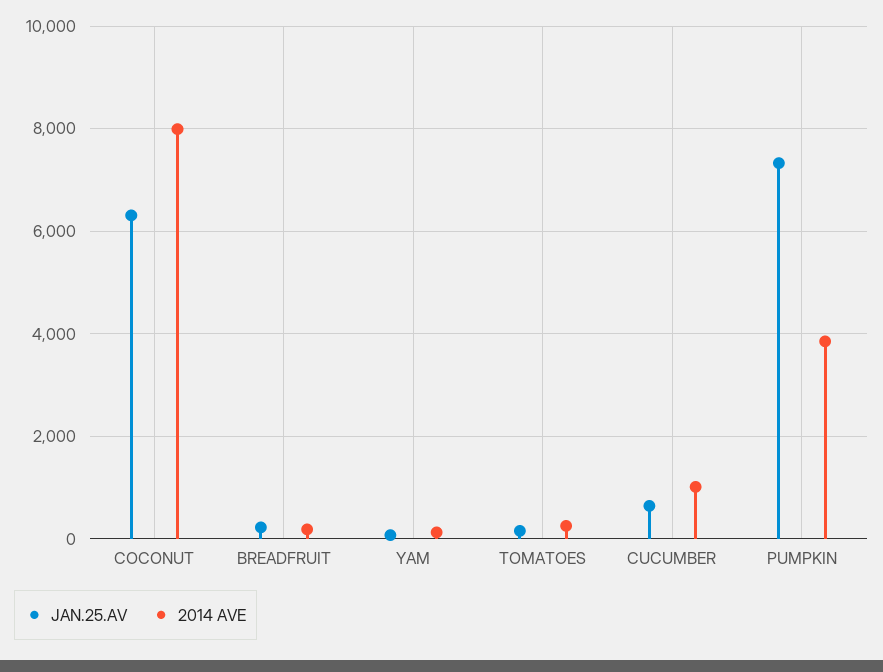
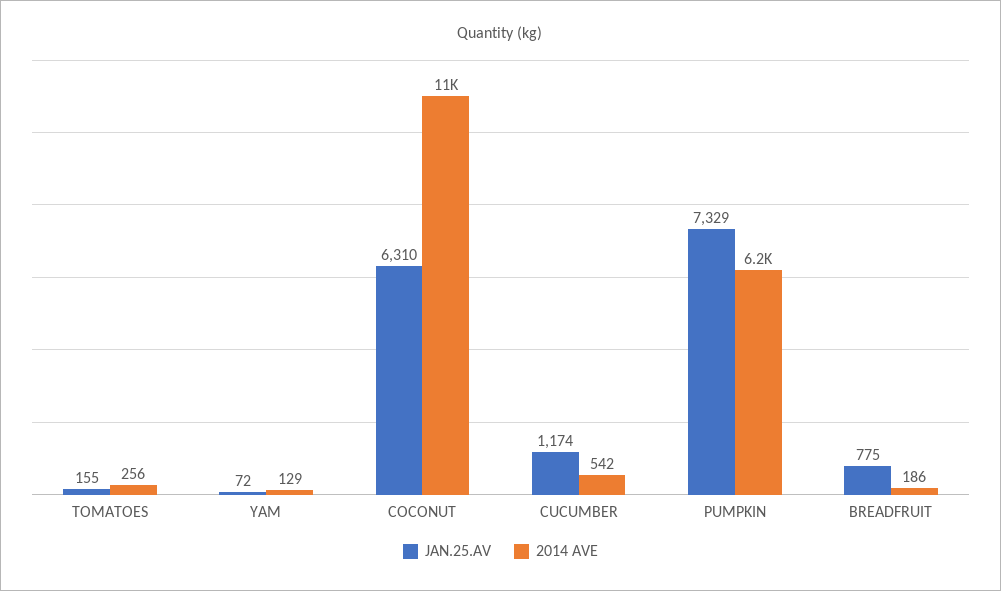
2014 AVE, COCONUT: 8000 -> 11000
JAN.25.AV, BREADFRUIT: 200 -> 775
JAN.25.AV, CUCUMBER: 600 -> 1174
2014 AVE, CUCUMBER: 1000 -> 542
2014 AVE, PUMPKIN: 3800 -> 6200

